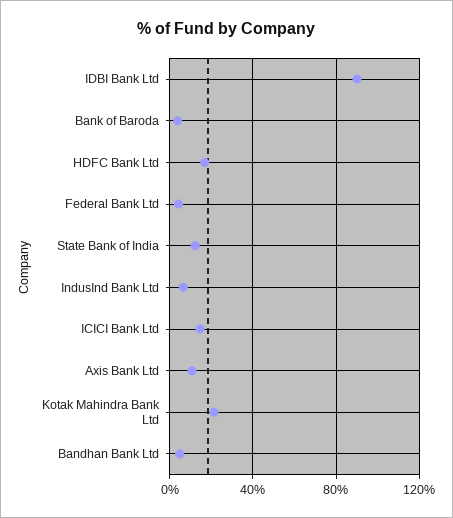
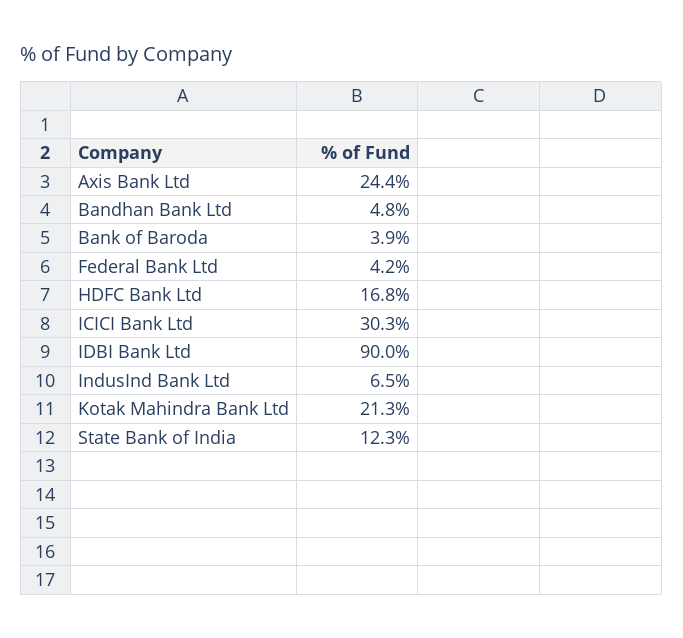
ICICI Bank Ltd: 15 -> 30.3
Axis Bank Ltd: 10 -> 24.4

